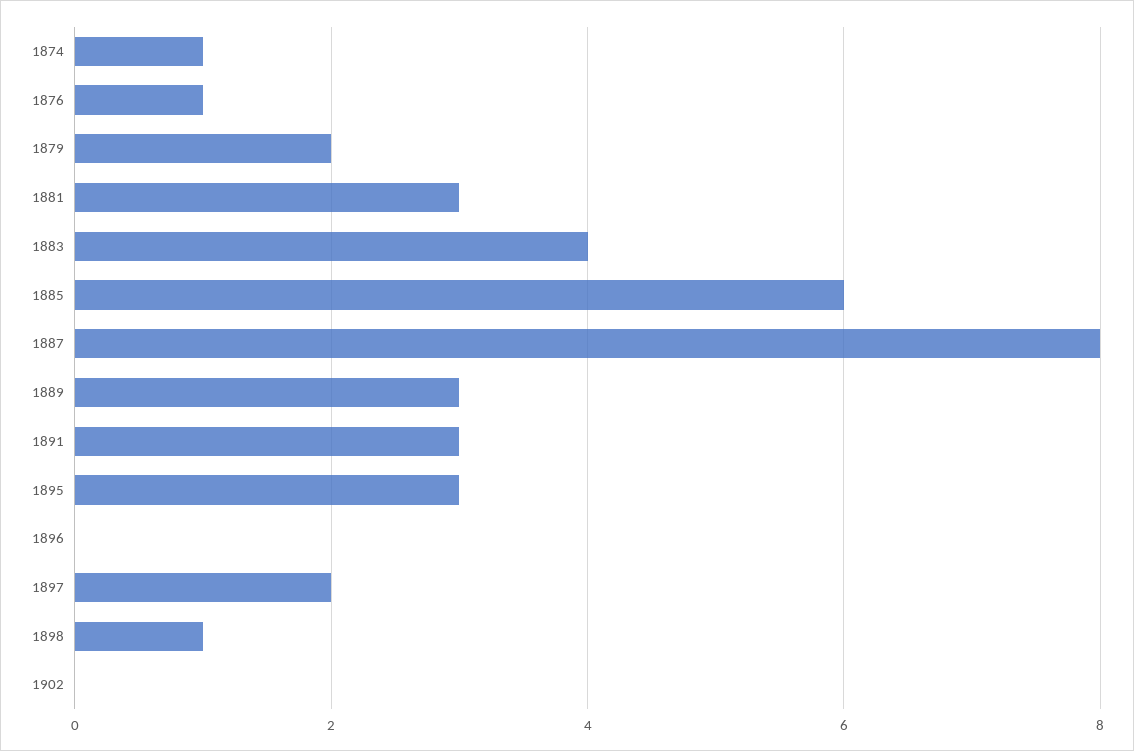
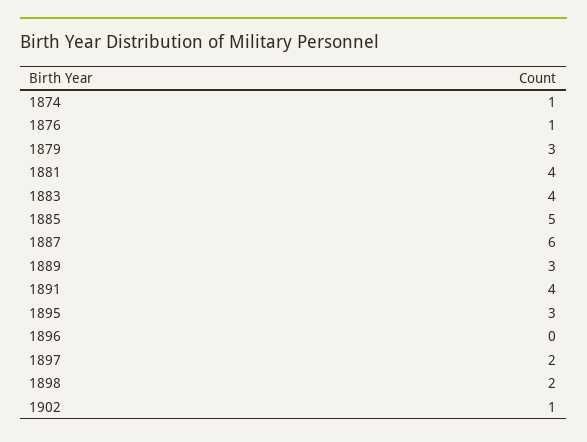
1879: 2 -> 3
1881: 3 -> 4
1885: 6 -> 5
1887: 8 -> 6
1891: 3 -> 4
1898: 1 -> 2
1902: 0 -> 1

